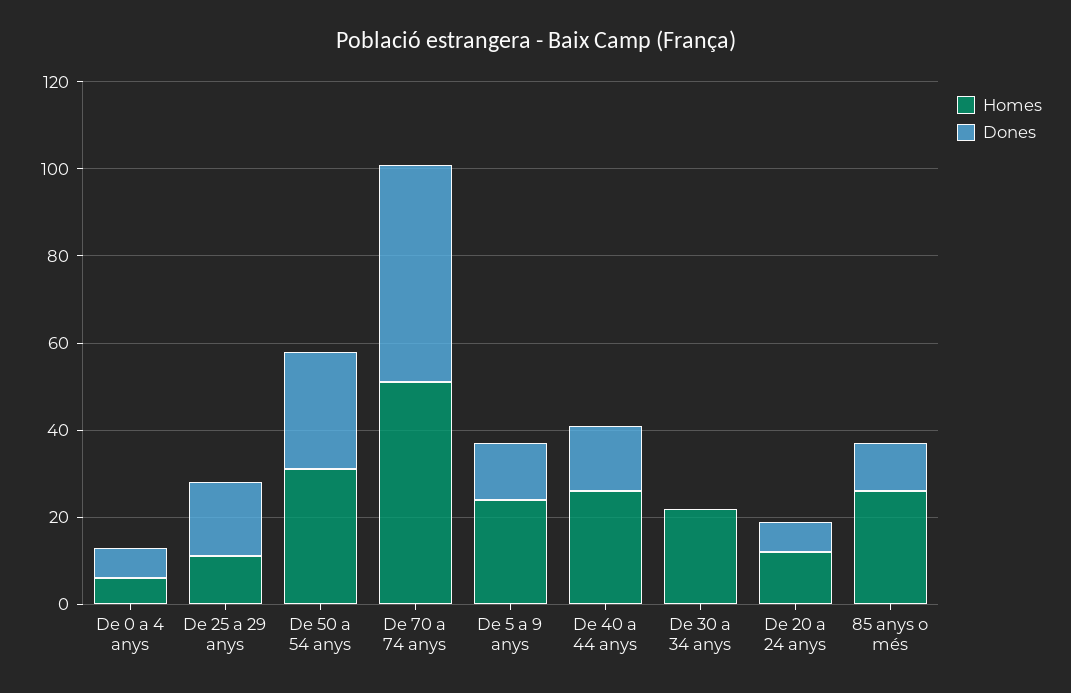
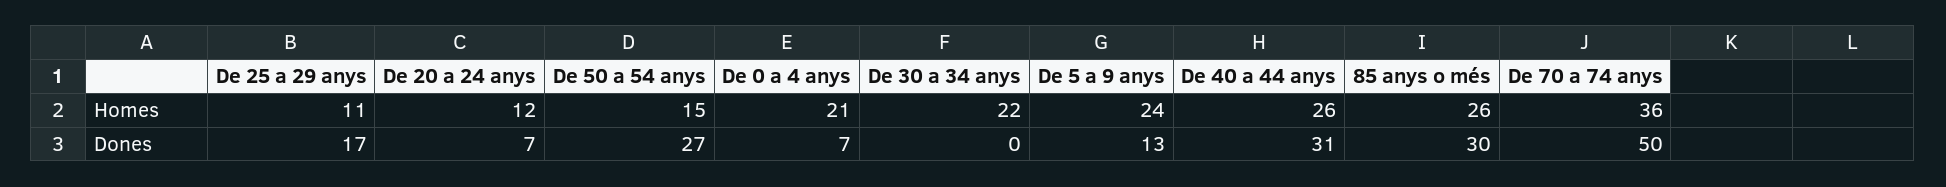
Homes, De 0 a 4 anys: 5 -> 21
Homes, De 50 a 54 anys: 30 -> 15
Homes, De 70 a 74 anys: 50 -> 36
Dones, De 40 a 44 anys: 15 -> 31
Dones, 85 anys o més: 10 -> 30

